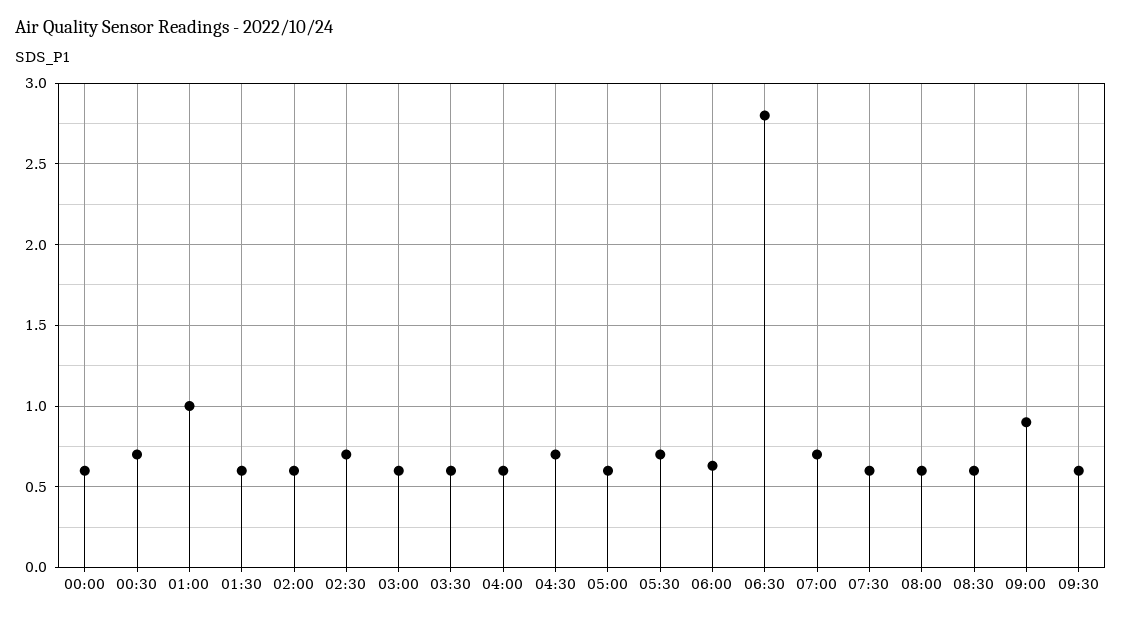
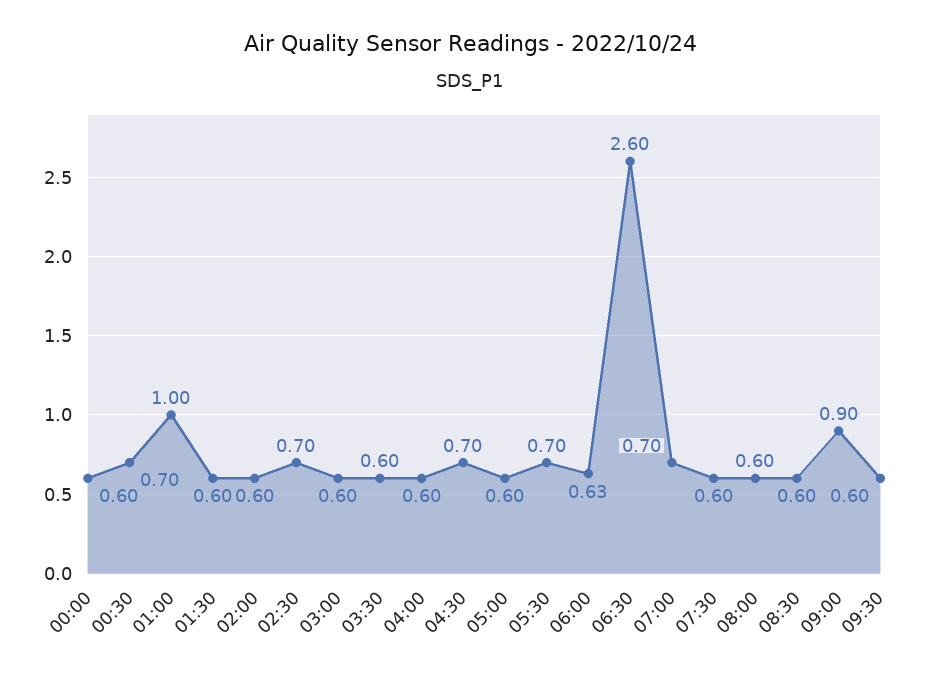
06:30: 2.8 -> 2.6

